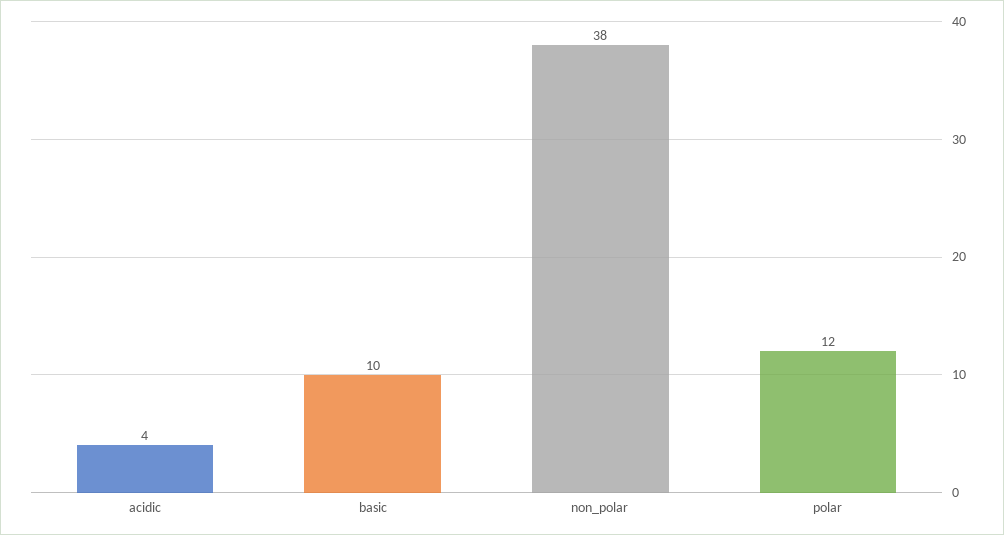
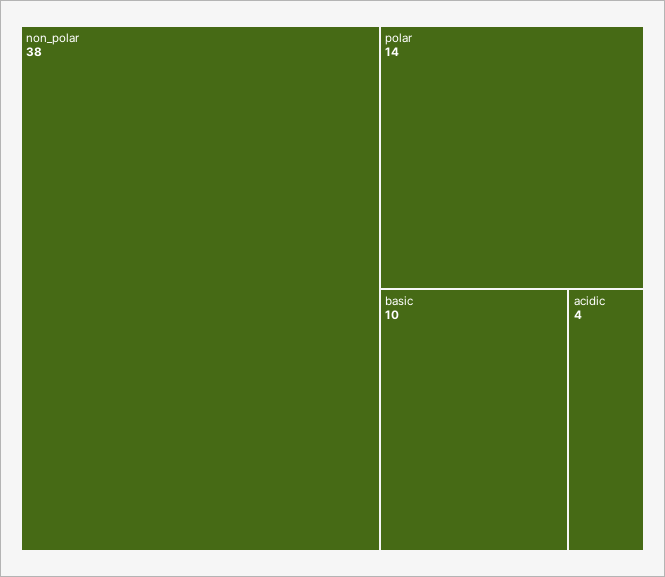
polar: 12 -> 14

